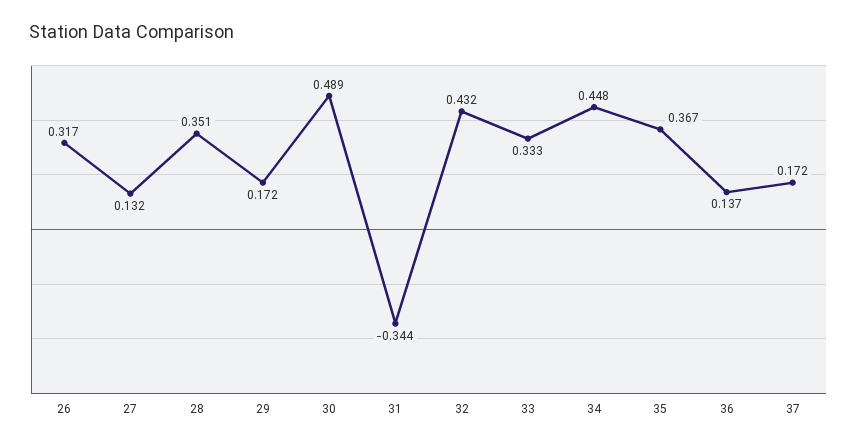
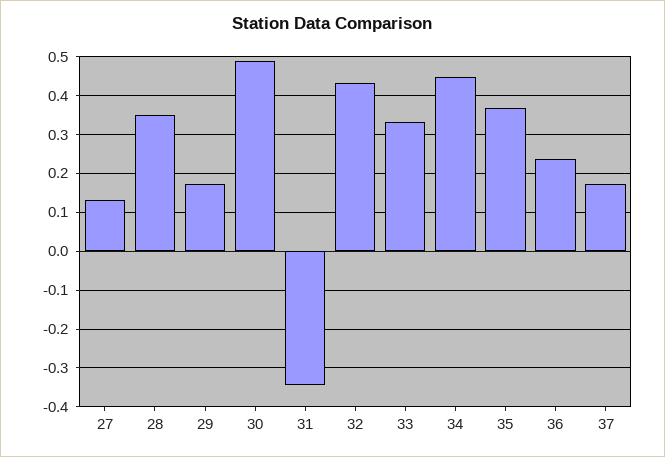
26: 0.317 -> none
36: 0.137 -> 0.24

